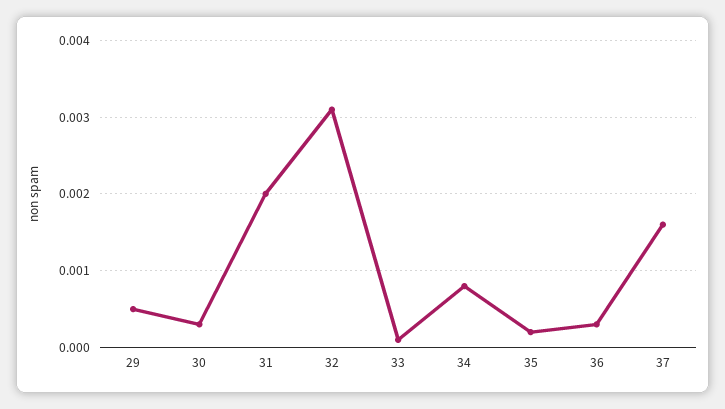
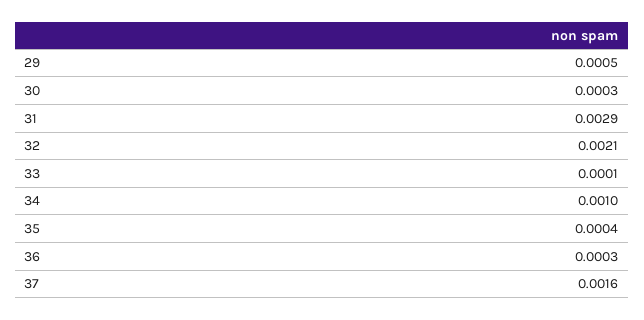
31: 0.002 -> 0.0029
32: 0.0031 -> 0.0021
34: 0.0008 -> 0.001
35: 0.0002 -> 0.0004

